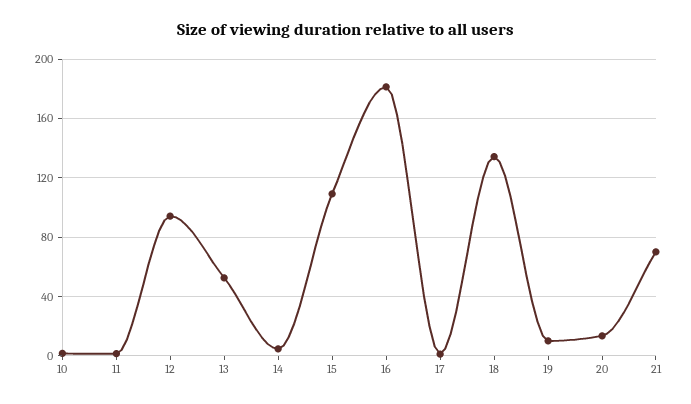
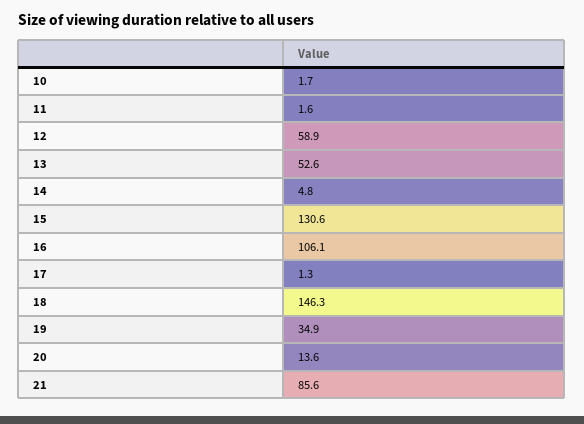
12: 95 -> 58.9
15: 110 -> 130.6
16: 180 -> 106.1
18: 135 -> 146.3
19: 10 -> 34.9
21: 70 -> 85.6

